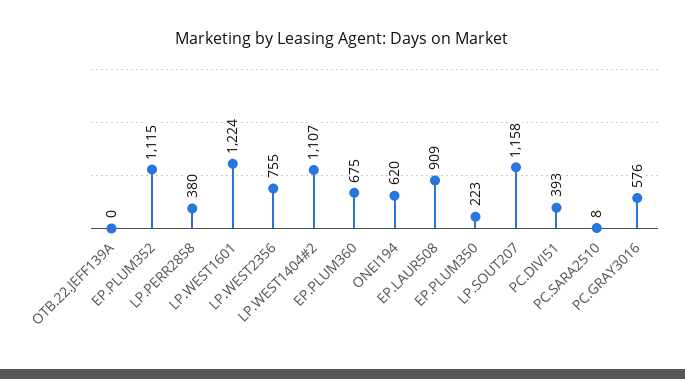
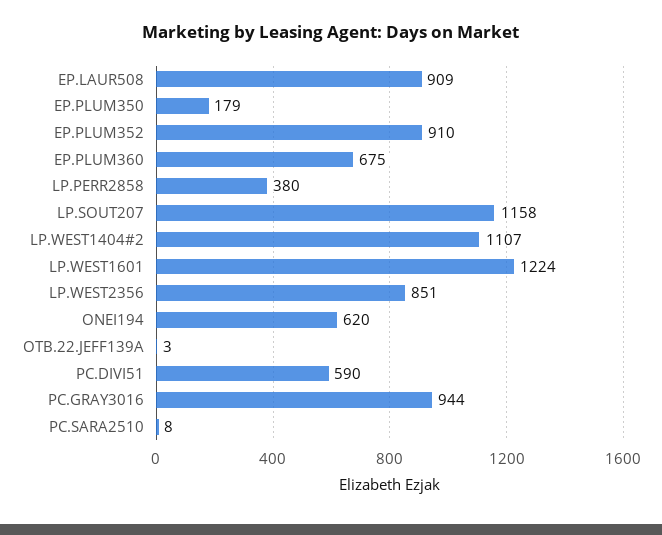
OTB.22.JEFF139A: 0 -> 3
EP.PLUM352: 1115 -> 910
LP.WEST2356: 755 -> 851
EP.PLUM350: 223 -> 179
PC.DIVI51: 393 -> 590
PC.GRAY3016: 576 -> 944

